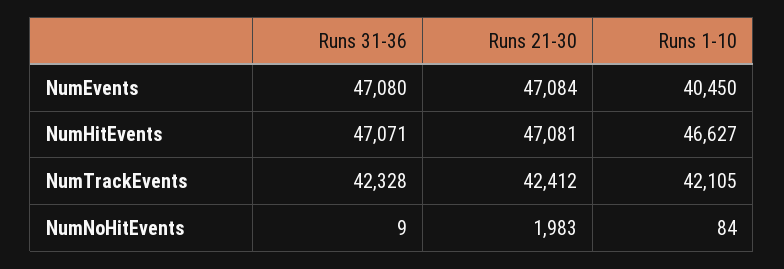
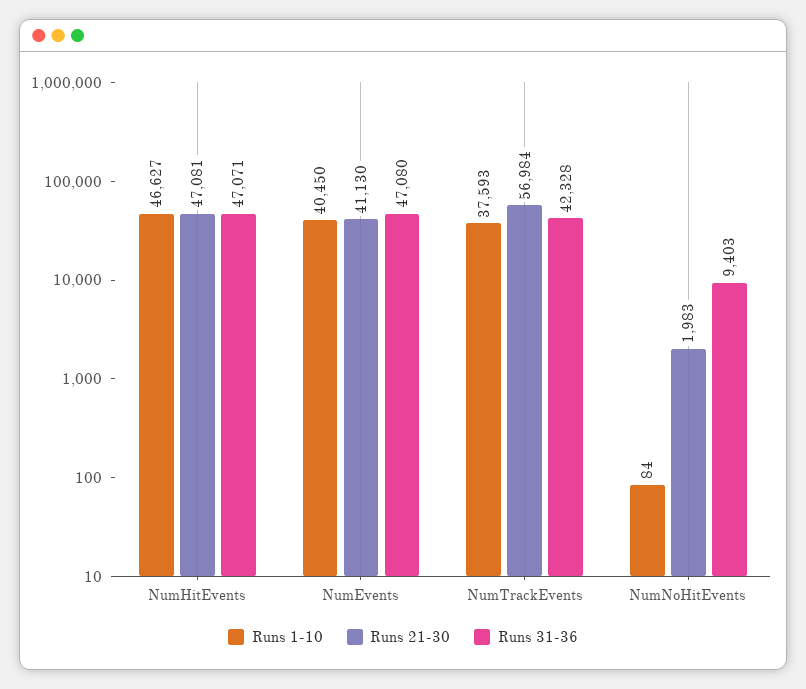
Runs 21-30, NumEvents: 47084 -> 41130
Runs 21-30, NumTrackEvents: 42412 -> 56984
Runs 1-10, NumTrackEvents: 42105 -> 37593
Runs 31-36, NumNoHitEvents: 9 -> 9403

